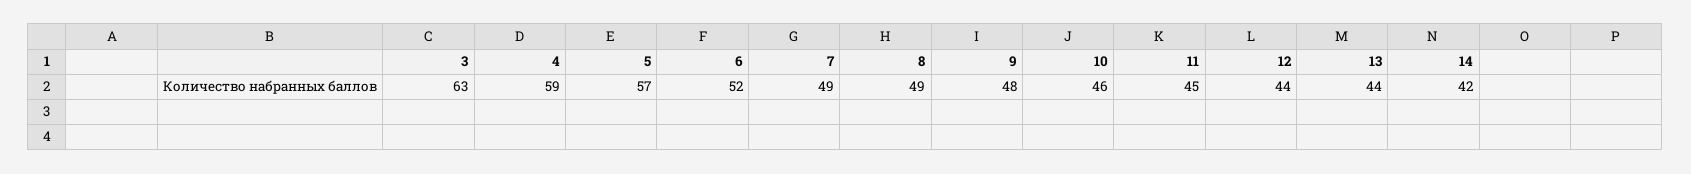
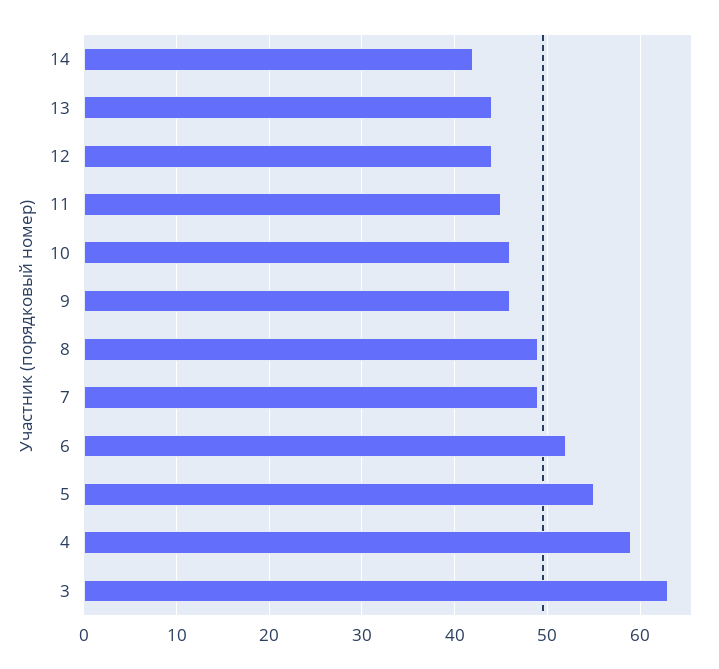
5: 57 -> 55
9: 48 -> 46

